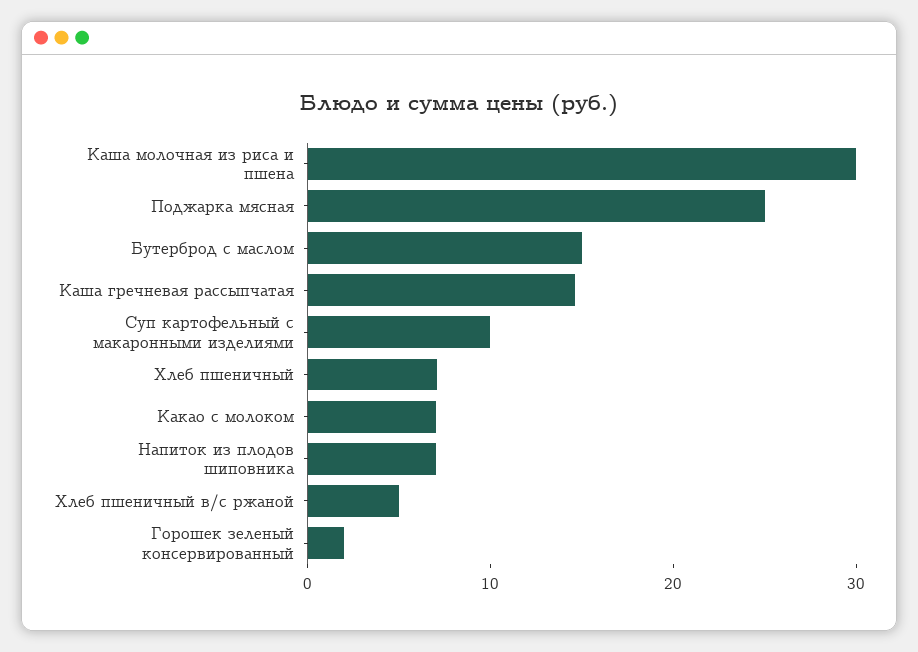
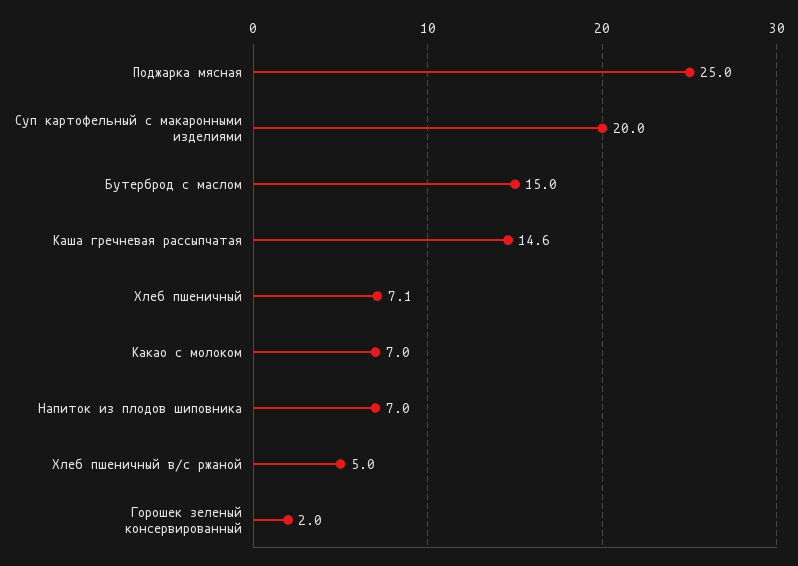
Каша молочная из риса и пшена: 30 -> none
Суп картофельный с макаронными изделиями: 10 -> 20

